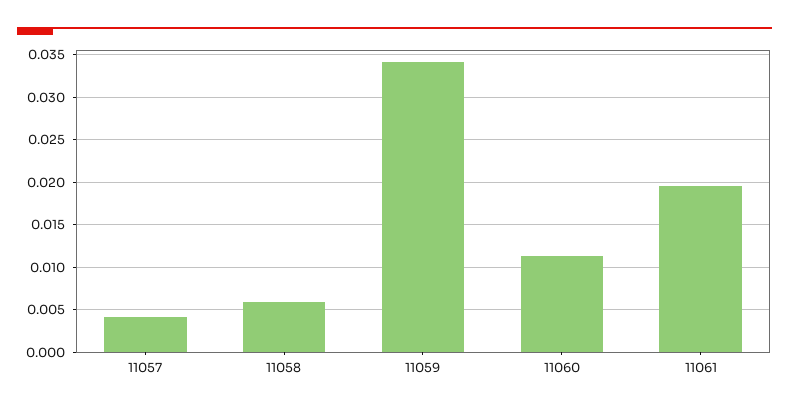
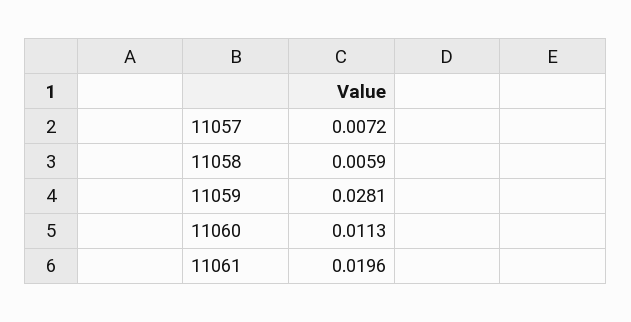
11057: 0.004 -> 0.0072
11059: 0.034 -> 0.0281

